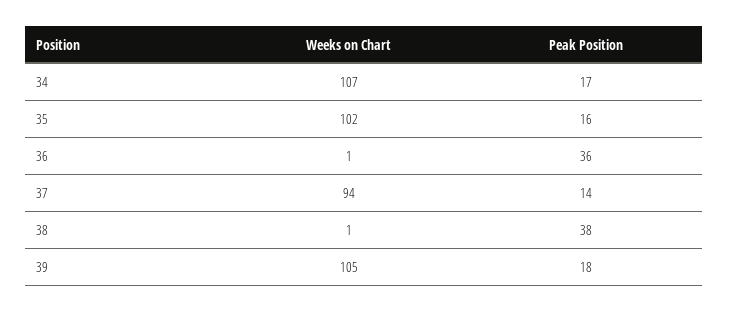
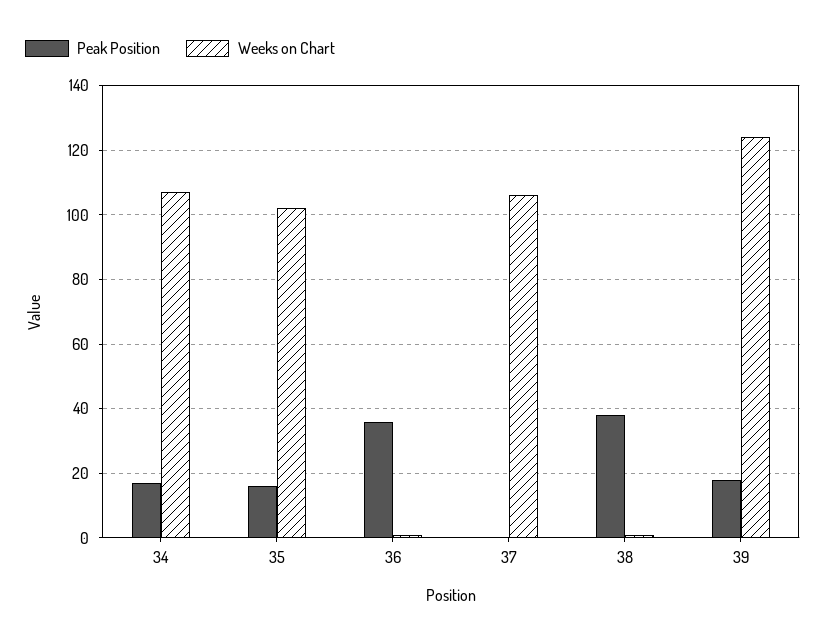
Weeks on Chart, 37: 94 -> 105
Peak Position, 37: 14 -> 0
Weeks on Chart, 39: 105 -> 125

